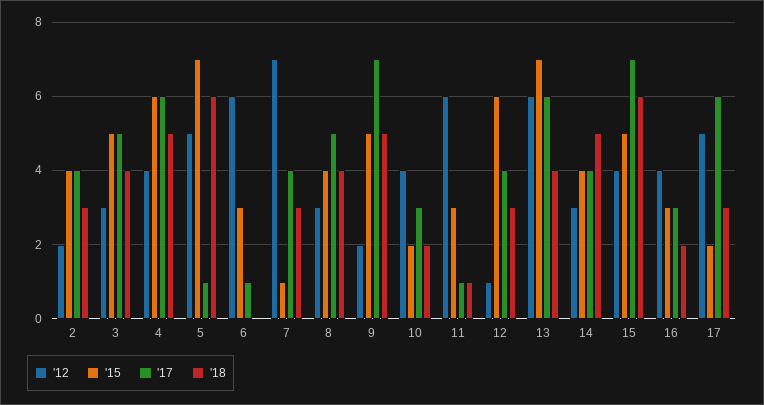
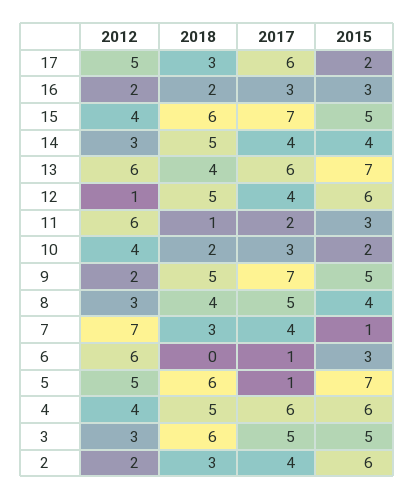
'15, 2: 4 -> 6
'18, 3: 4 -> 6
'17, 11: 1 -> 2
'18, 12: 3 -> 5
'12, 16: 4 -> 2

